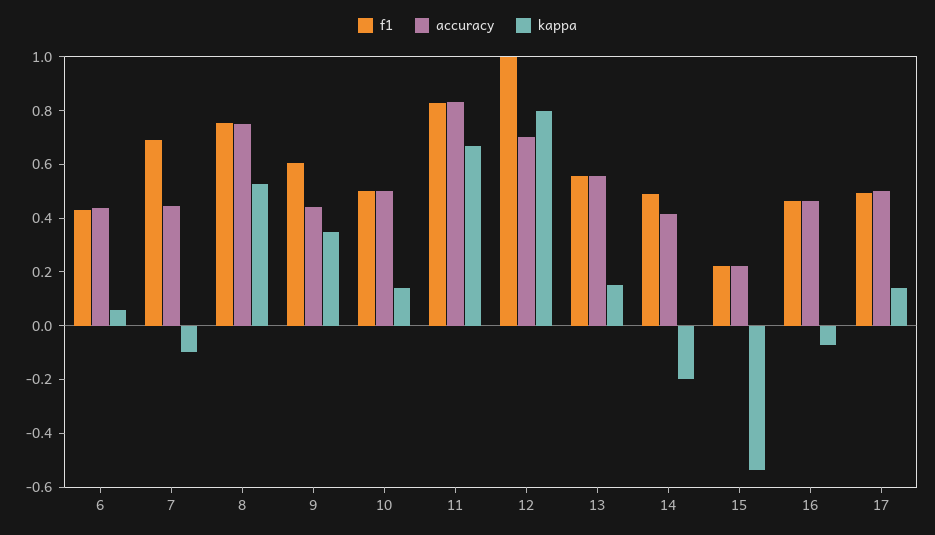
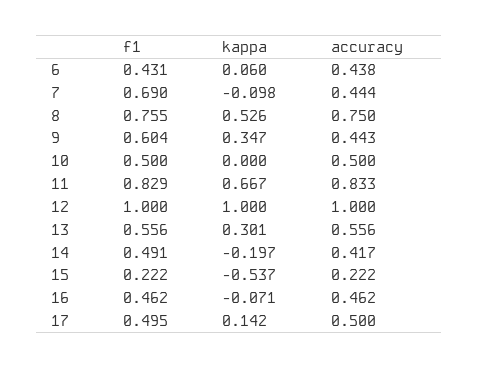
kappa, 10: 0.15 -> 0
accuracy, 12: 0.7 -> 1
kappa, 12: 0.8 -> 1
kappa, 13: 0.15 -> 0.301

